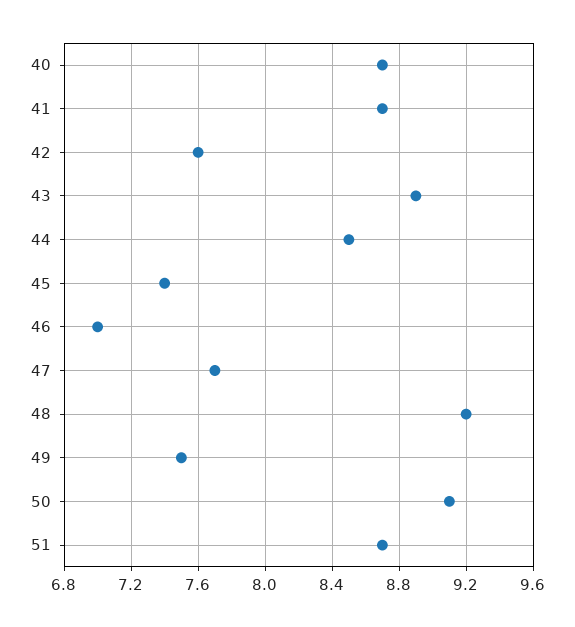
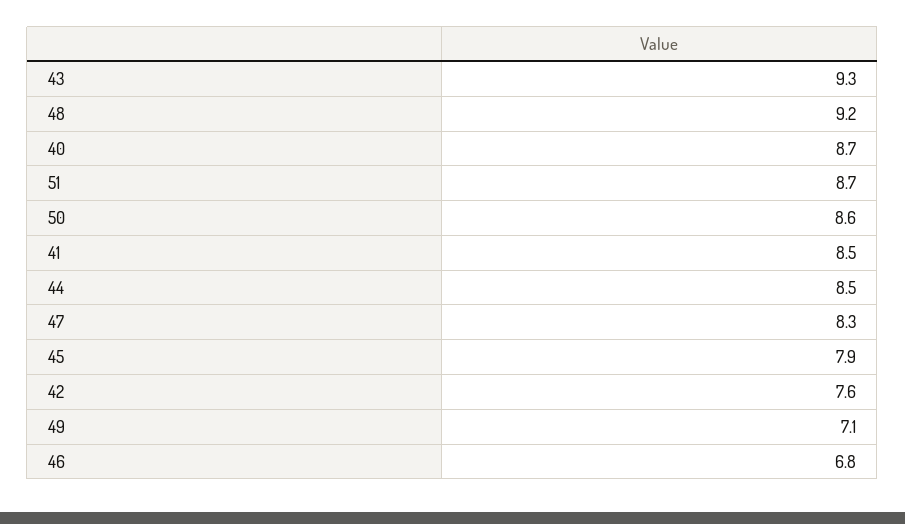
41: 8.7 -> 8.5
43: 8.9 -> 9.3
45: 7.4 -> 7.9
46: 7 -> 6.8
47: 7.7 -> 8.3
49: 7.5 -> 7.1
50: 9.1 -> 8.6

